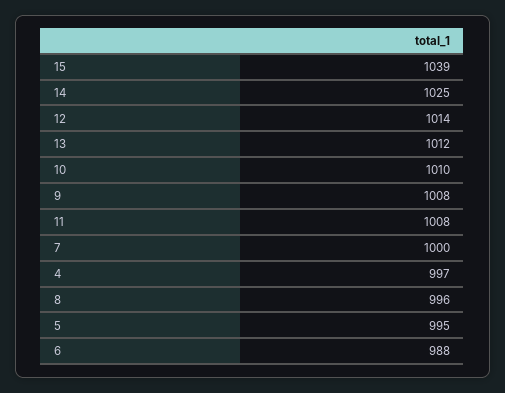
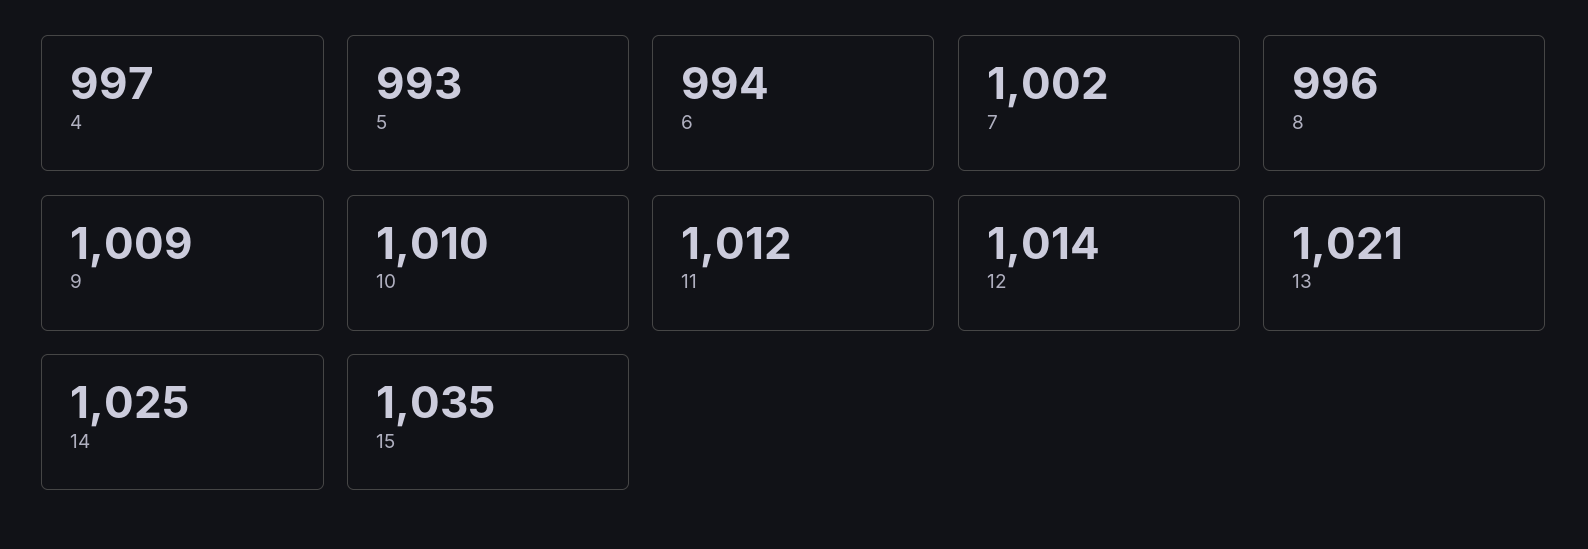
15: 1039 -> 1035
13: 1012 -> 1021
9: 1008 -> 1009
11: 1008 -> 1012
7: 1000 -> 1002
5: 995 -> 993
6: 988 -> 994

